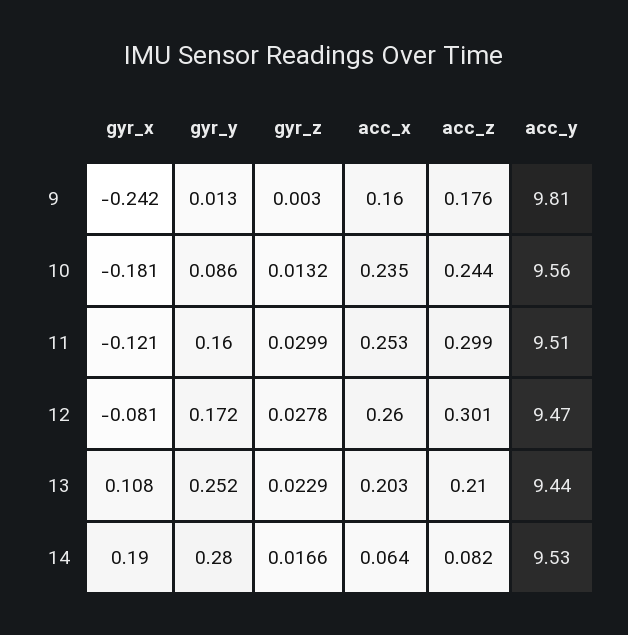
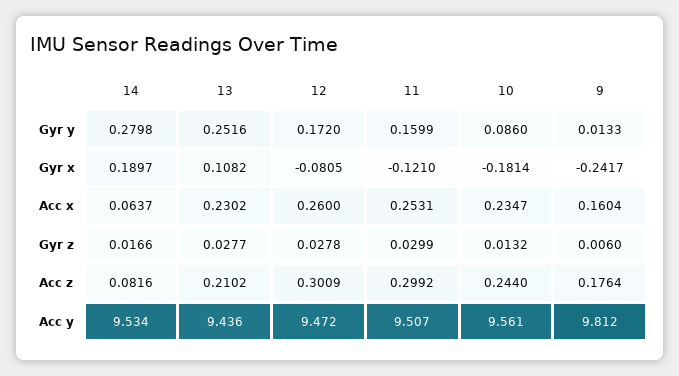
gyr_z, 9: 0.003 -> 0.006
gyr_z, 13: 0.0229 -> 0.0277
acc_x, 13: 0.203 -> 0.2302

